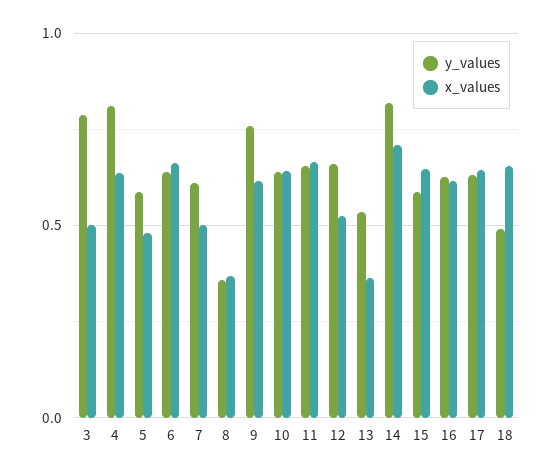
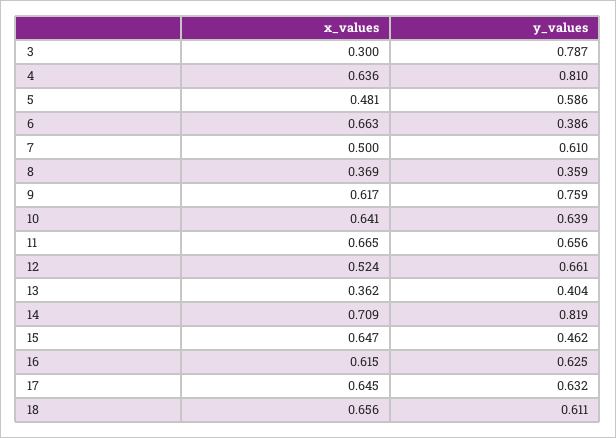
x_values, 3: 0.5 -> 0.3
y_values, 6: 0.65 -> 0.386
y_values, 13: 0.55 -> 0.404
y_values, 15: 0.6 -> 0.462
y_values, 18: 0.5 -> 0.611

